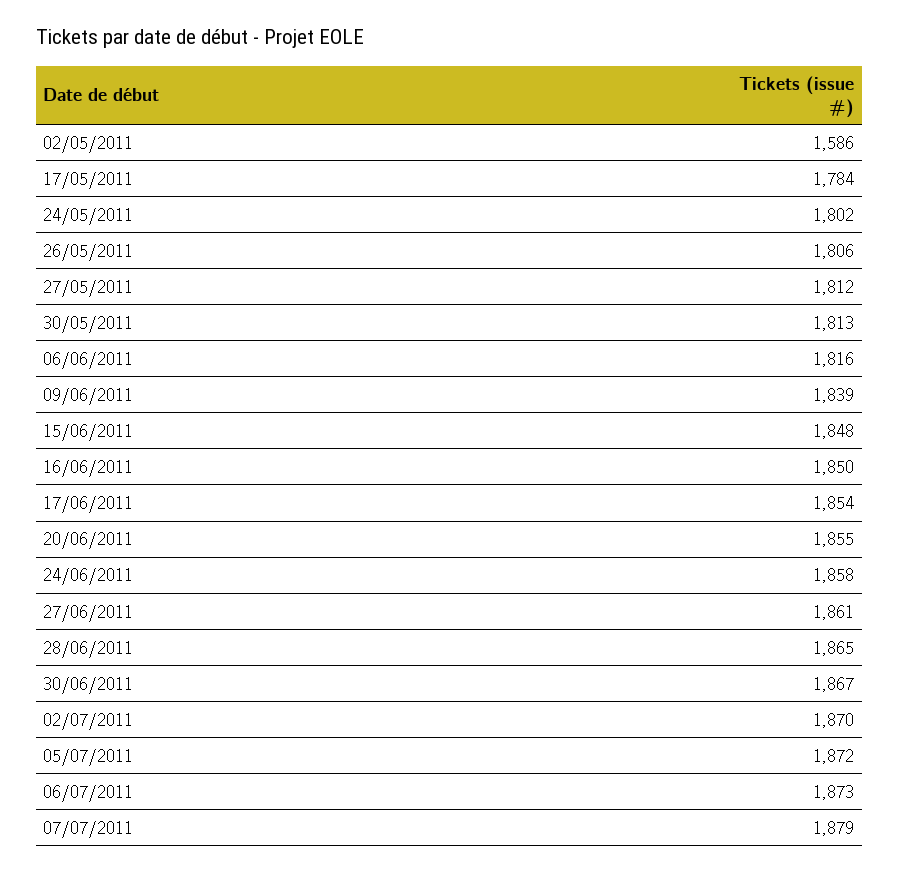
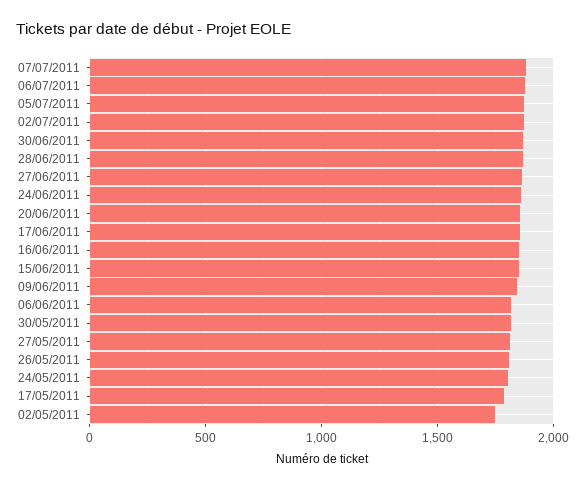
02/05/2011: 1586 -> 1750

